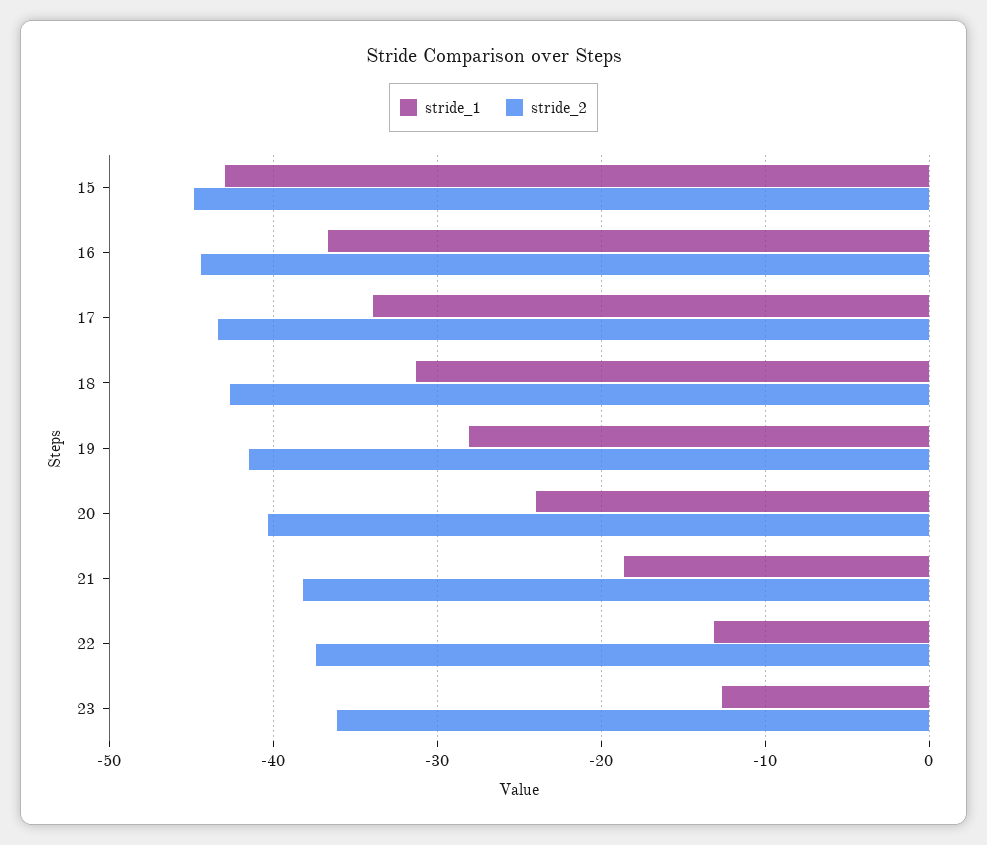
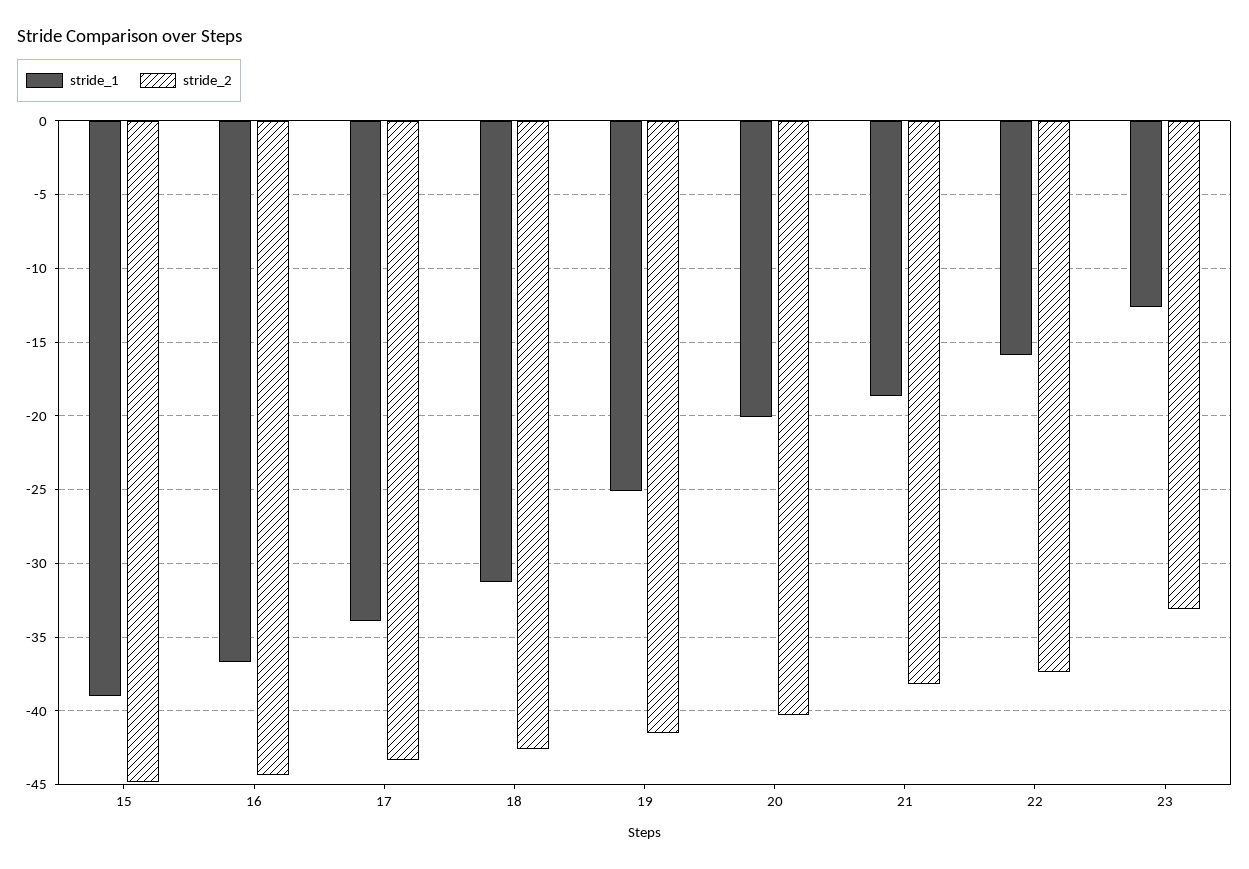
stride_1, 15: -43 -> -39
stride_1, 19: -28 -> -25
stride_1, 20: -24 -> -20
stride_1, 22: -13 -> -16
stride_2, 23: -36 -> -33

